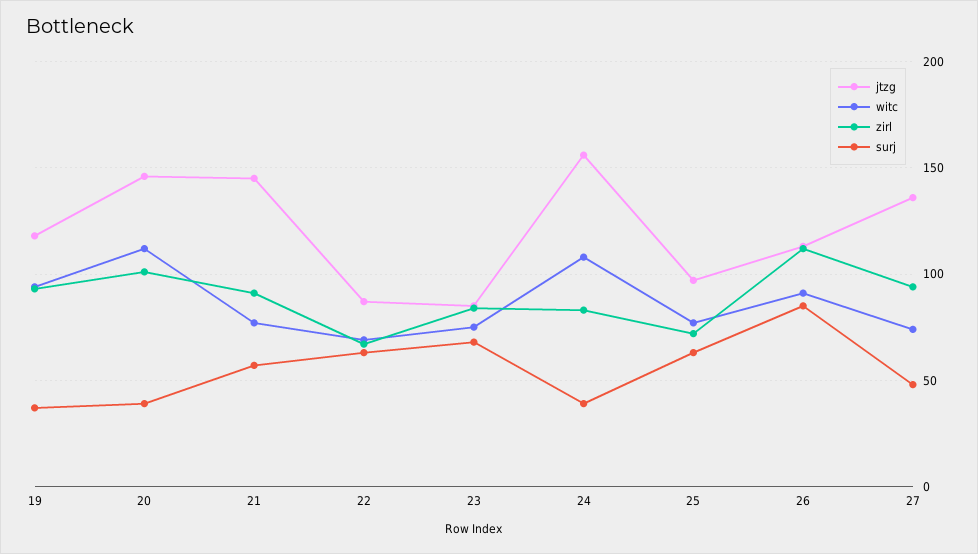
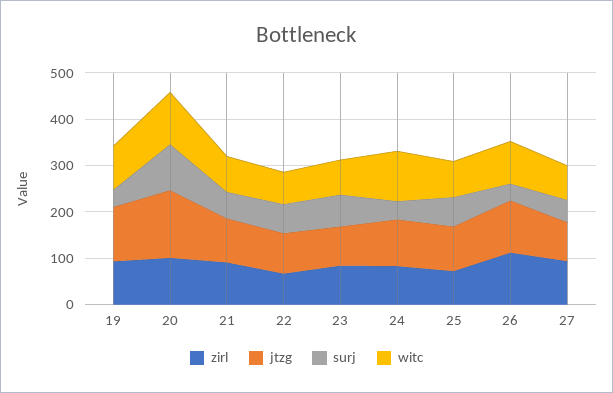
surj, 20: 40 -> 100
jtzg, 21: 145 -> 100
jtzg, 24: 155 -> 100
surj, 26: 85 -> 40
jtzg, 27: 135 -> 80

